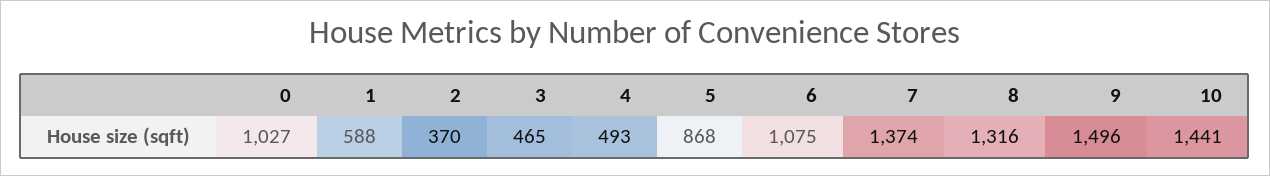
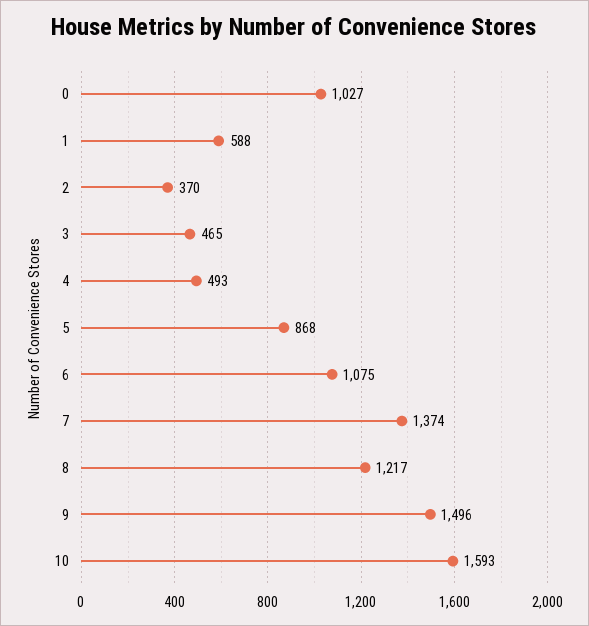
8: 1316 -> 1217
10: 1441 -> 1593

